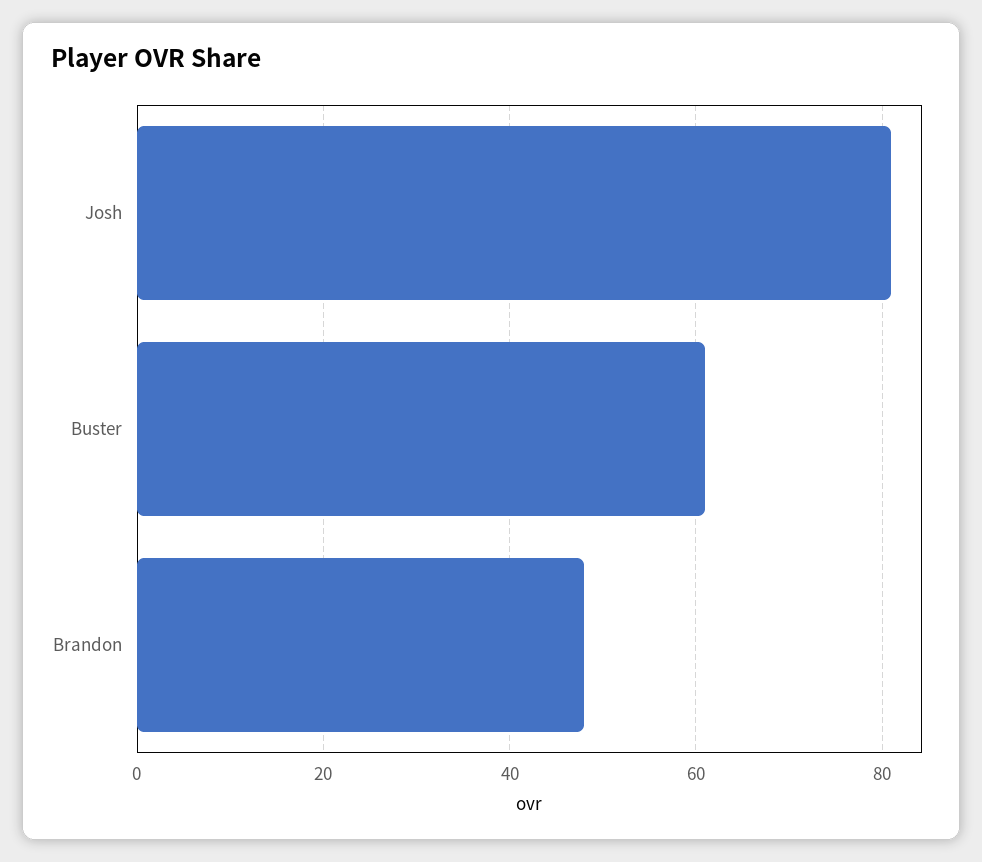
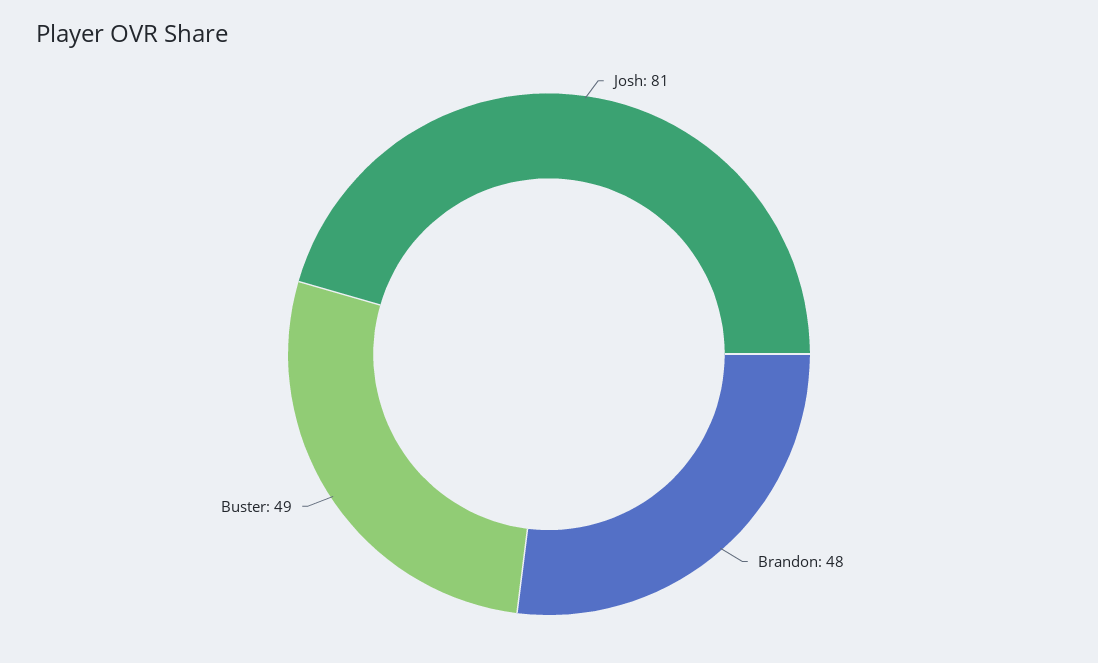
Buster: 60 -> 49

